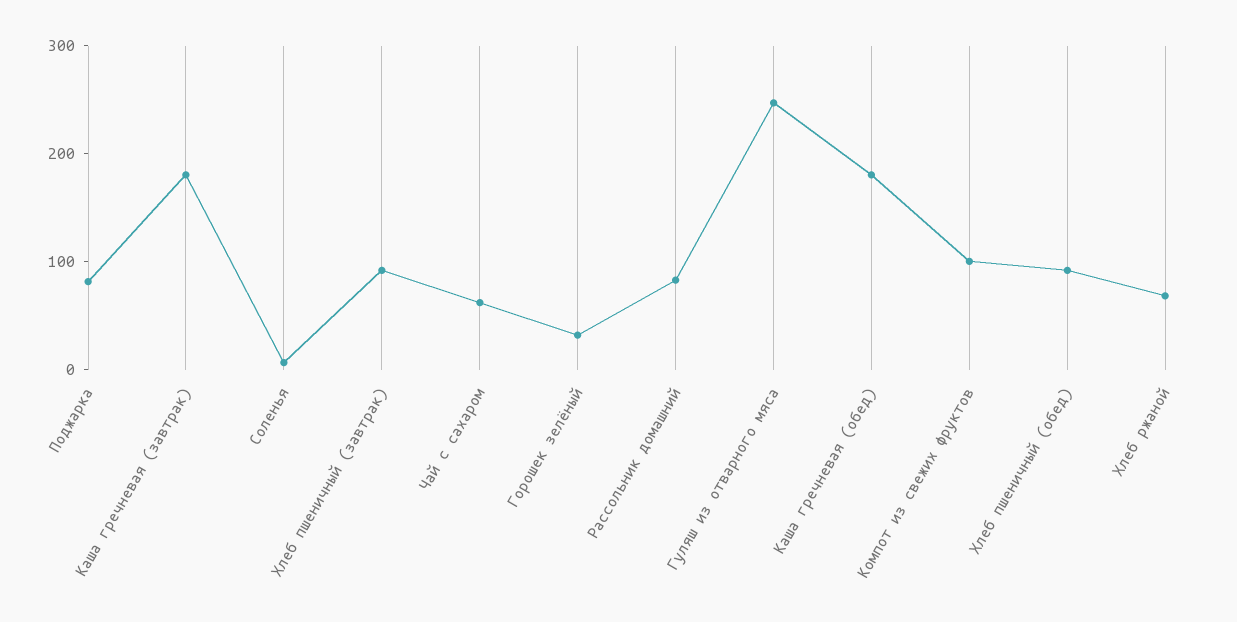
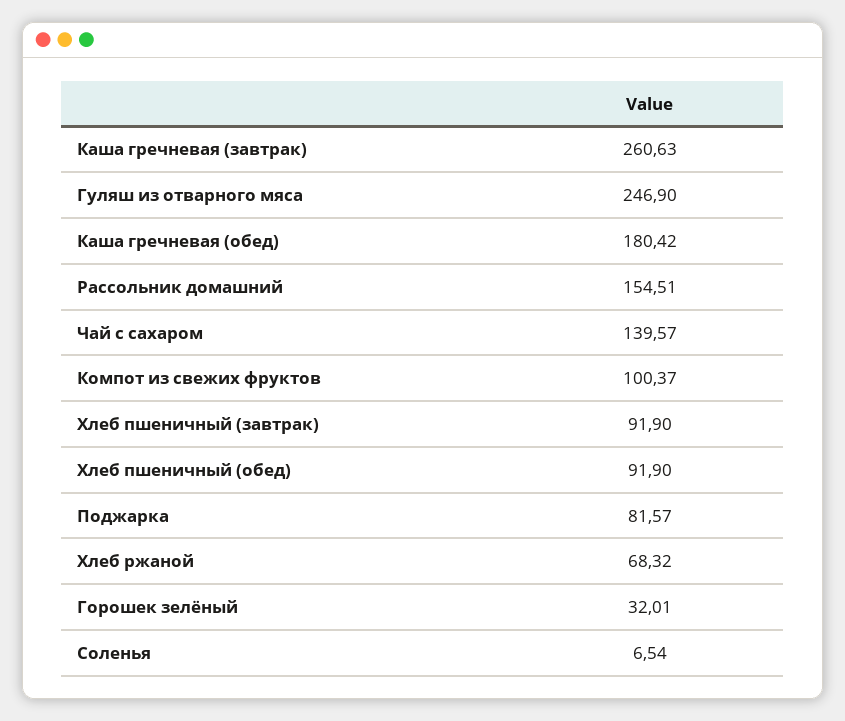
Каша гречневая (завтрак): 180 -> 260.63
Чай с сахаром: 60 -> 139.57
Рассольник домашний: 80 -> 154.51

